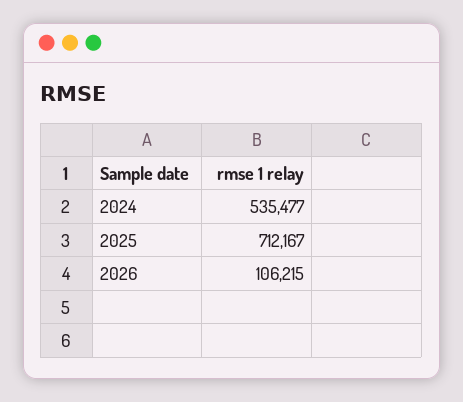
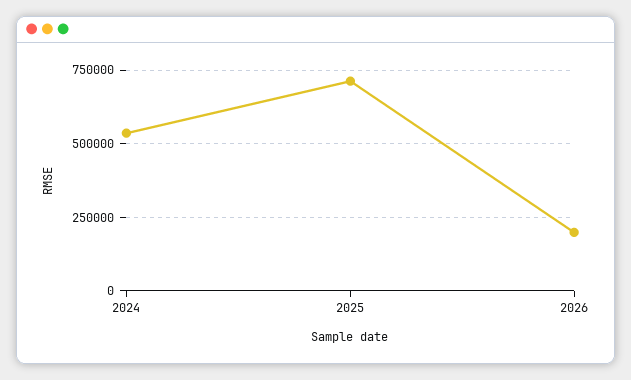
2026: 106215 -> 200000

